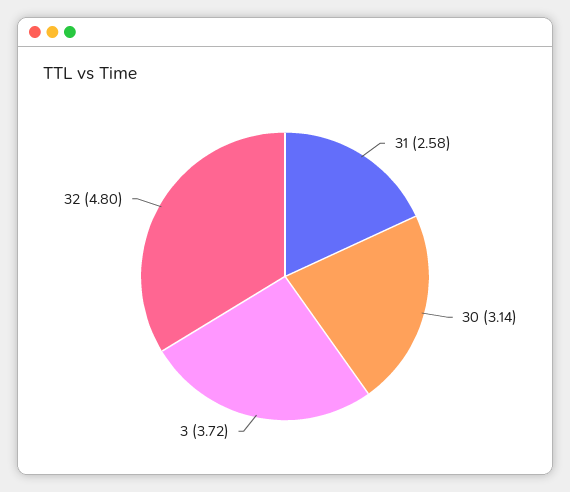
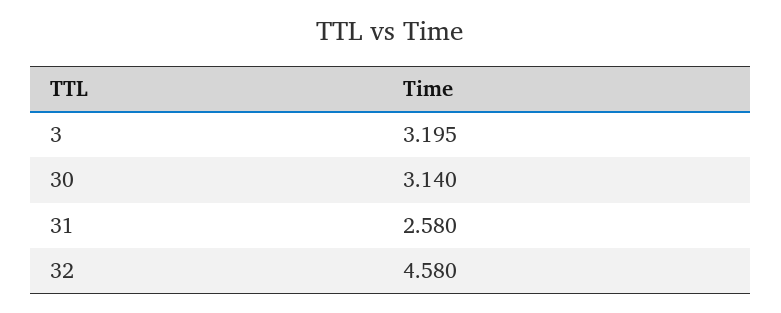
3: 3.72 -> 3.195
32: 4.8 -> 4.58

